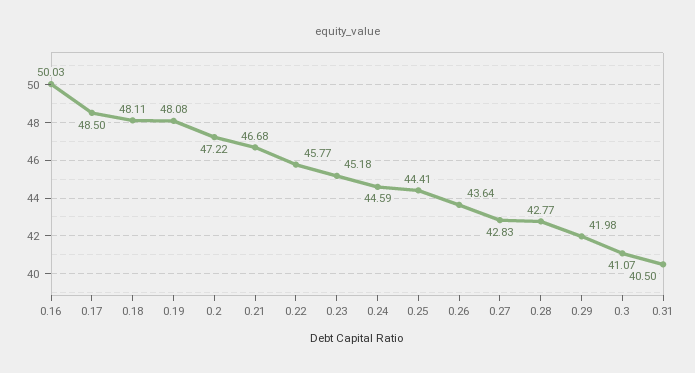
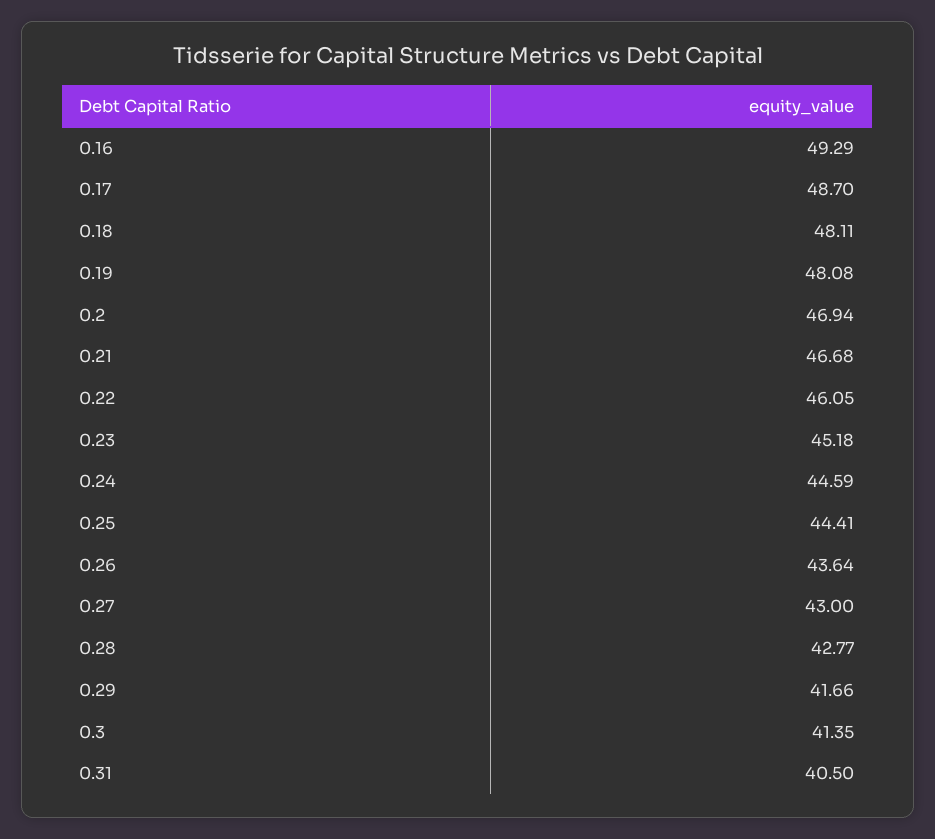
0.16: 50.03 -> 49.29
0.17: 48.5 -> 48.7
0.2: 47.22 -> 46.94
0.22: 45.77 -> 46.05
0.27: 42.83 -> 43
0.29: 41.98 -> 41.66
0.3: 41.07 -> 41.35

